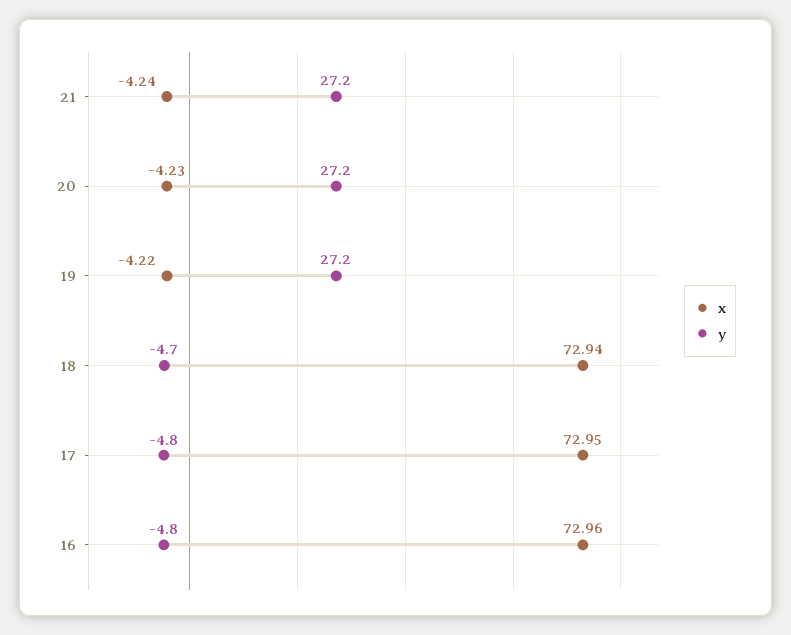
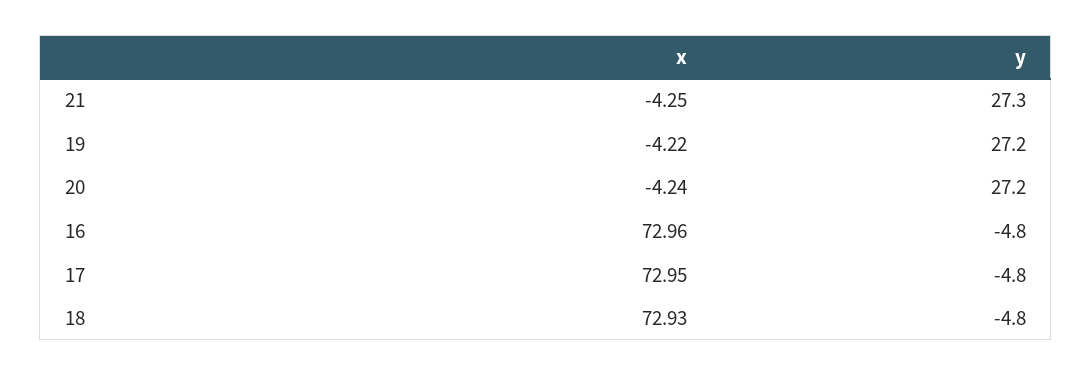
x, 21: -4.24 -> -4.25
y, 21: 27.2 -> 27.3
x, 20: -4.23 -> -4.24
x, 18: 72.94 -> 72.93
y, 18: -4.7 -> -4.8

